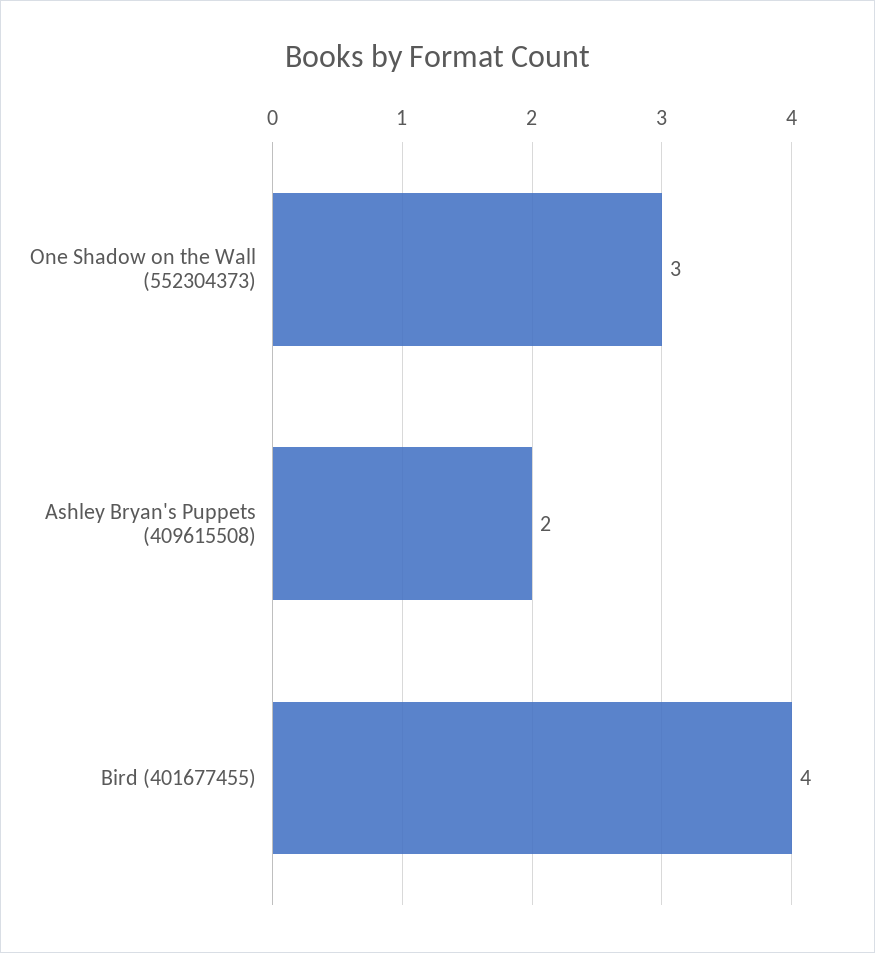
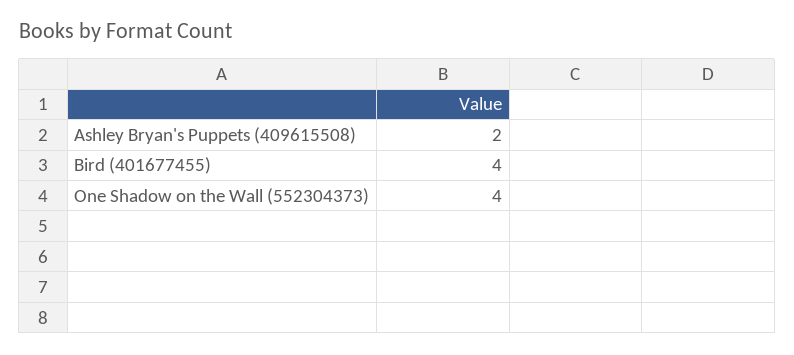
One Shadow on the Wall (552304373): 3 -> 4

